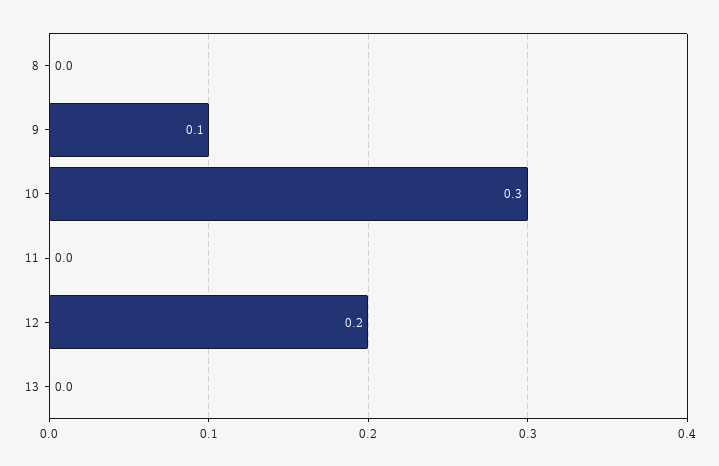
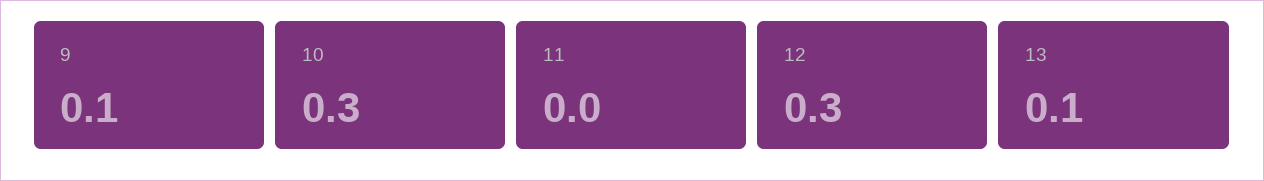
8: 0 -> none
12: 0.2 -> 0.3
13: 0 -> 0.1

